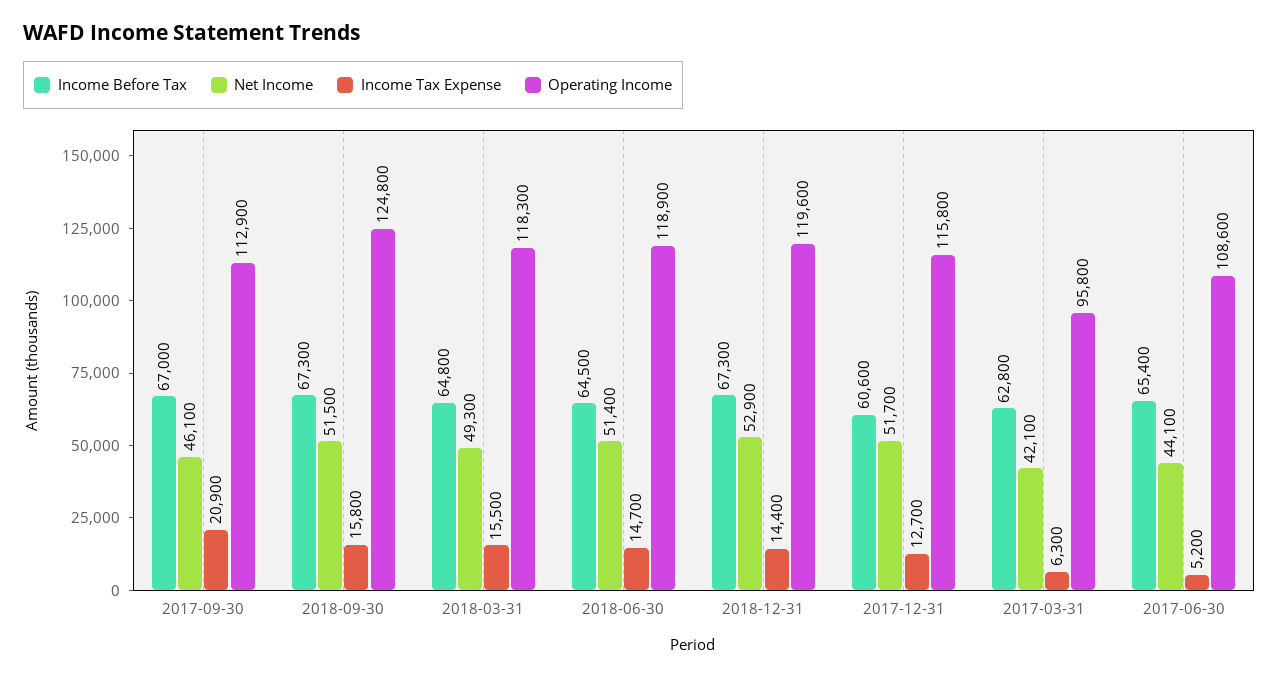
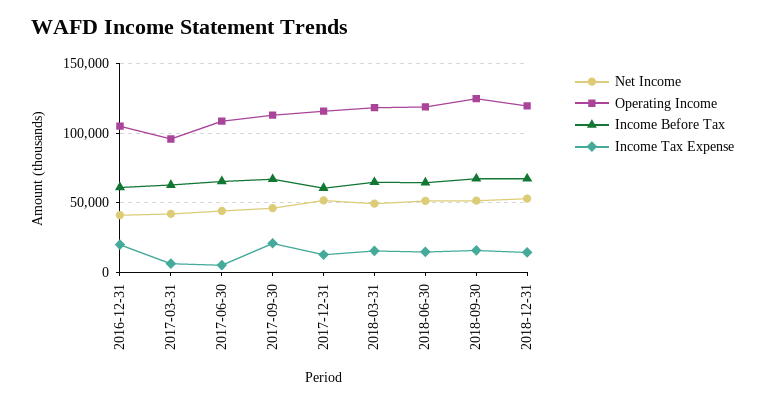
Net Income, 2016-12-31: none -> 40000
Operating Income, 2016-12-31: none -> 105000
Income Before Tax, 2016-12-31: none -> 60000
Income Tax Expense, 2016-12-31: none -> 20000

